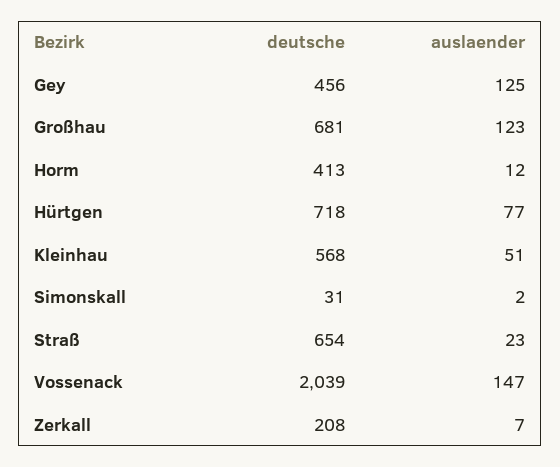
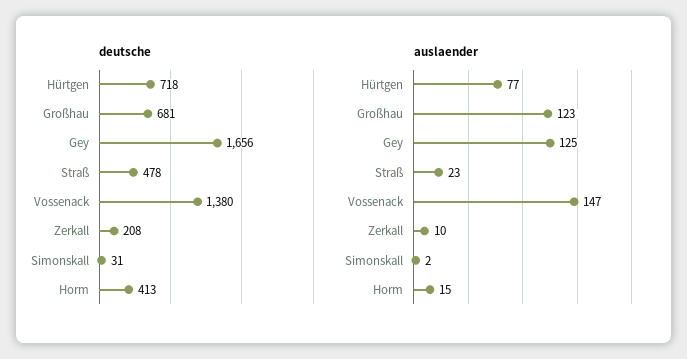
deutsche, Gey: 456 -> 1656
auslaender, Horm: 12 -> 15
deutsche, Kleinhau: 568 -> none
auslaender, Kleinhau: 51 -> none
deutsche, Straß: 654 -> 478
deutsche, Vossenack: 2039 -> 1380
auslaender, Zerkall: 7 -> 10

